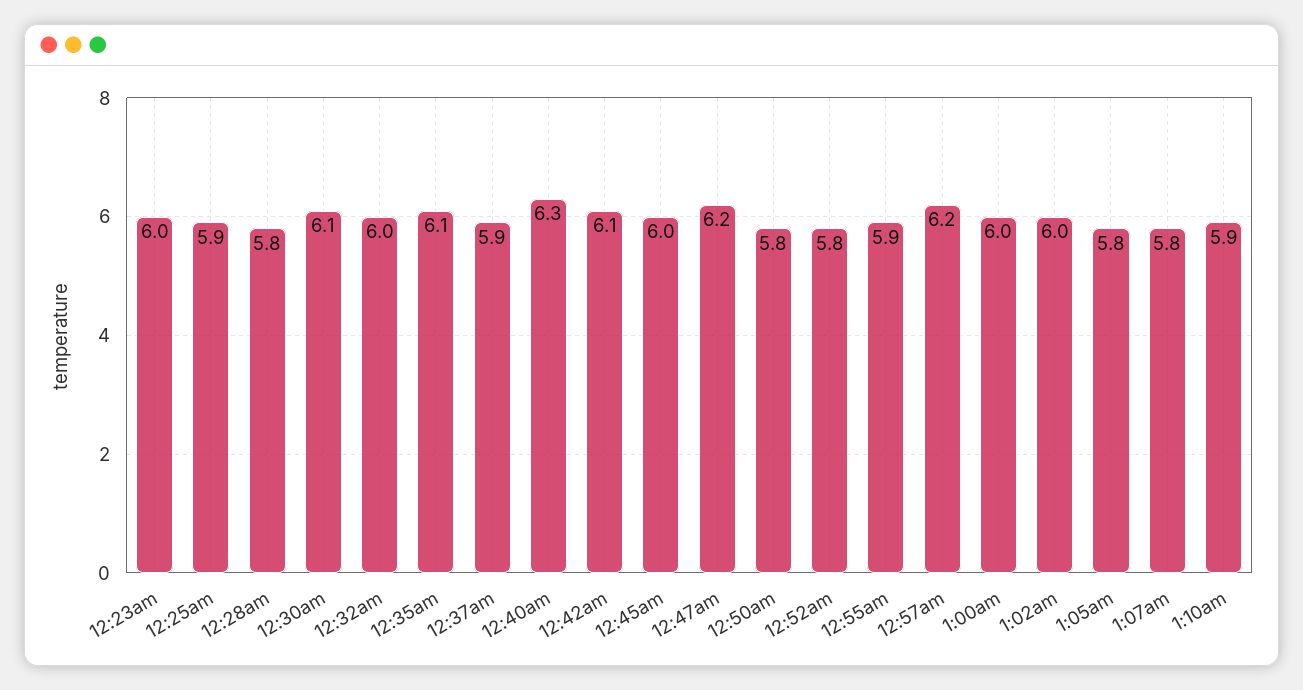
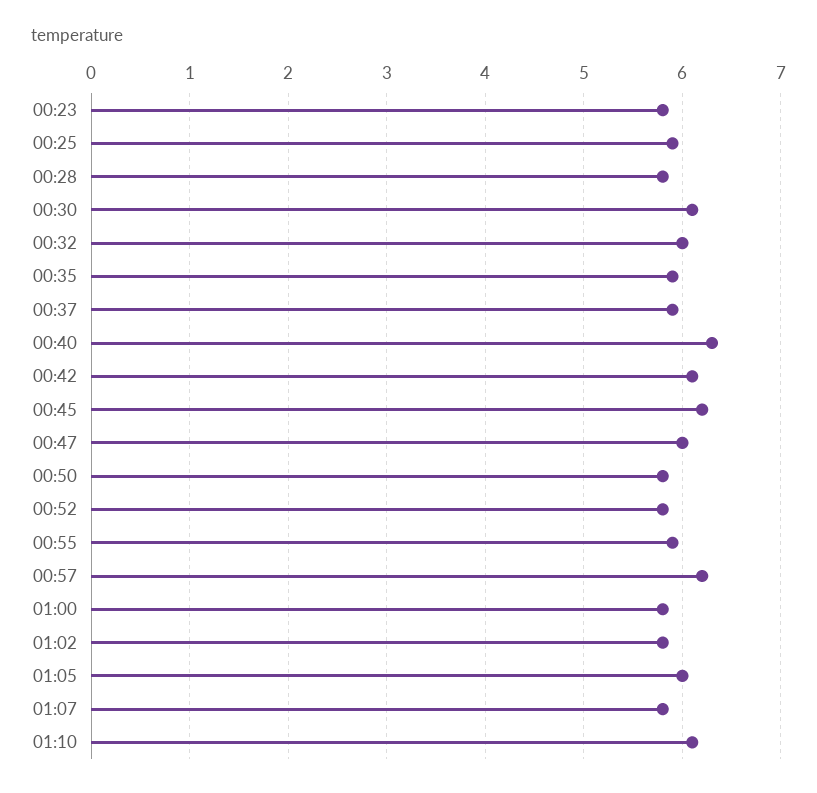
12:23am: 6 -> 5.8
12:35am: 6.1 -> 5.9
12:45am: 6 -> 6.2
12:47am: 6.2 -> 6
1:00am: 6 -> 5.8
1:02am: 6 -> 5.8
1:05am: 5.8 -> 6
1:10am: 5.9 -> 6.1

